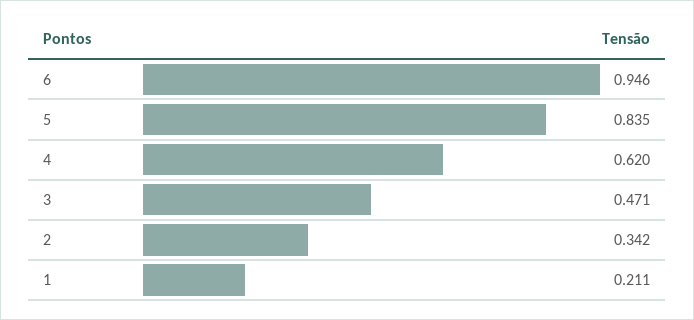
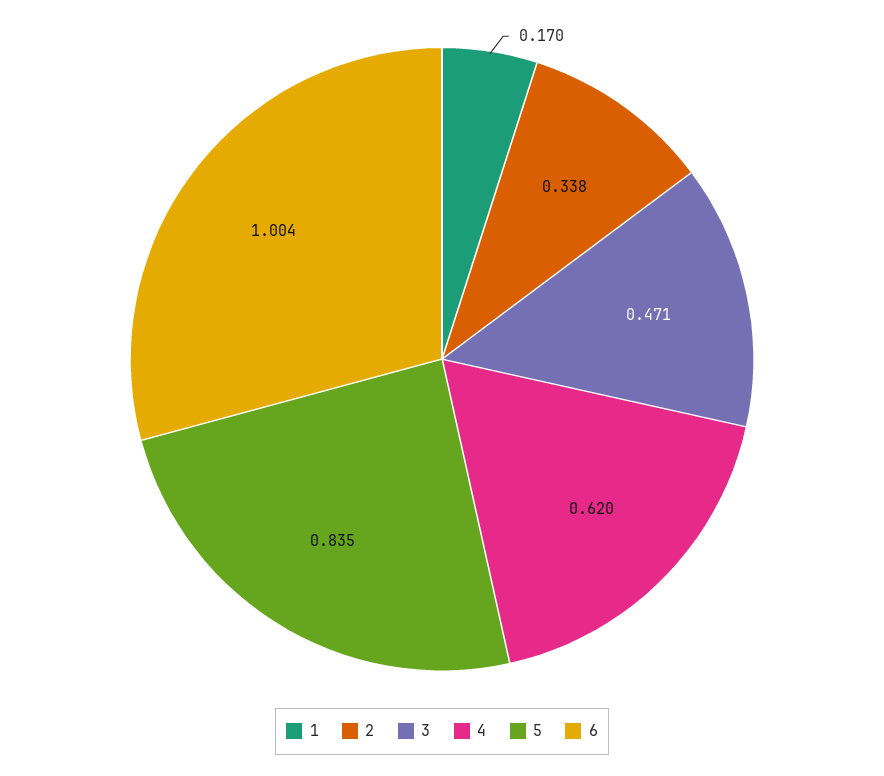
6: 0.946 -> 1.004
2: 0.342 -> 0.338
1: 0.211 -> 0.17

